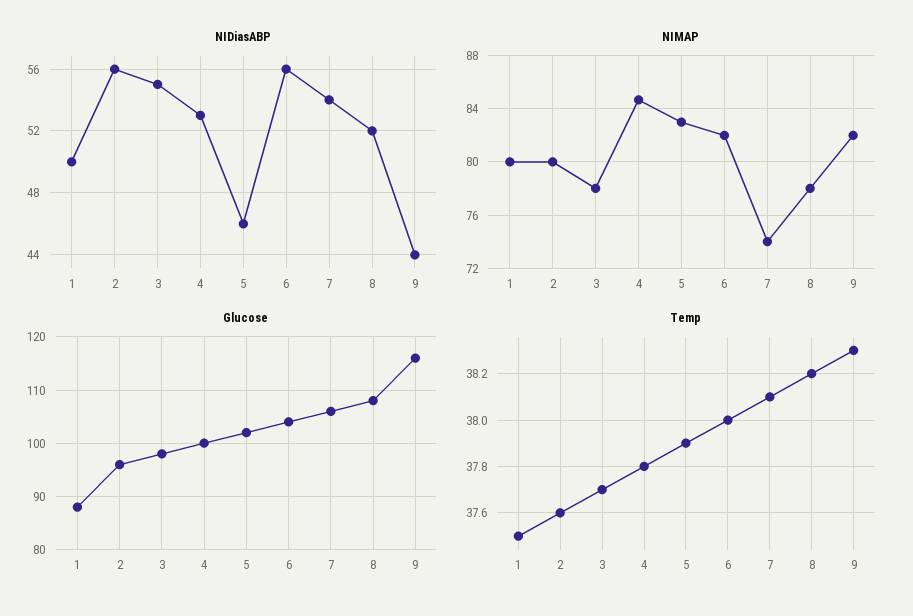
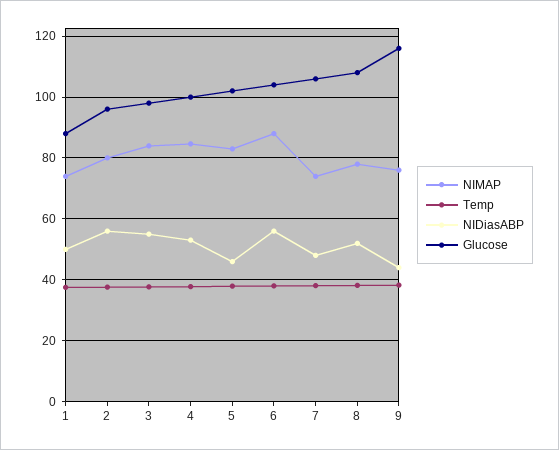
NIDiasABP, 7: 54 -> 48
NIMAP, 1: 80 -> 74
NIMAP, 3: 78 -> 84
NIMAP, 6: 82 -> 88
NIMAP, 9: 82 -> 76

